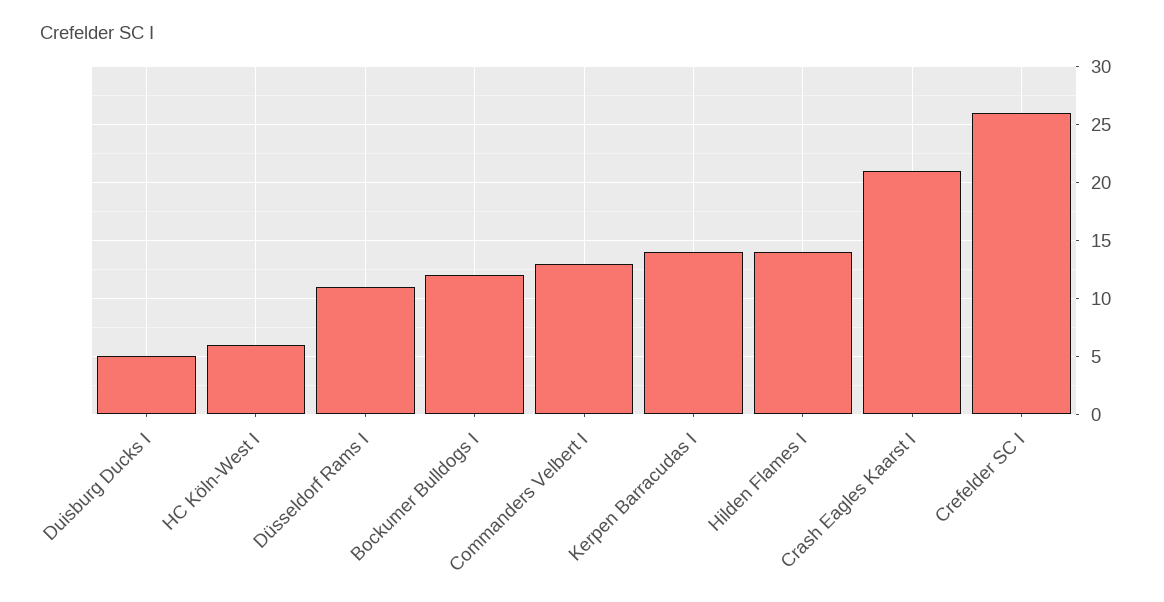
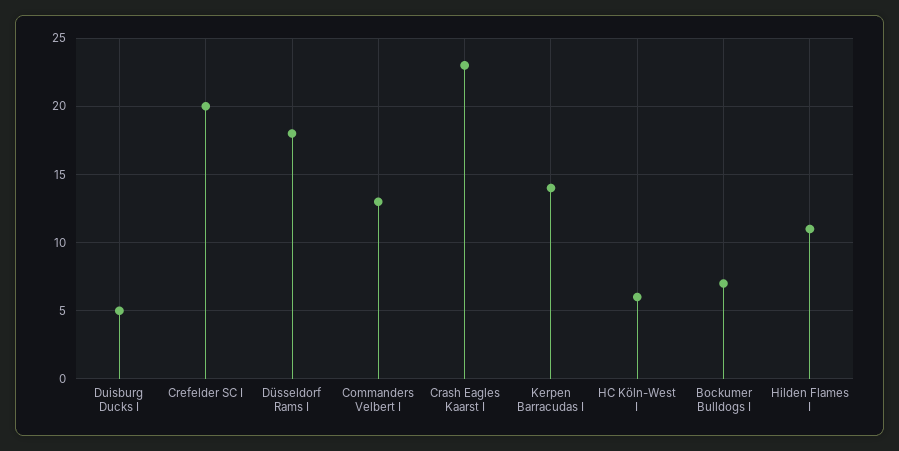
Düsseldorf Rams I: 11 -> 18
Bockumer Bulldogs I: 12 -> 7
Hilden Flames I: 14 -> 11
Crash Eagles Kaarst I: 21 -> 23
Crefelder SC I: 26 -> 20

